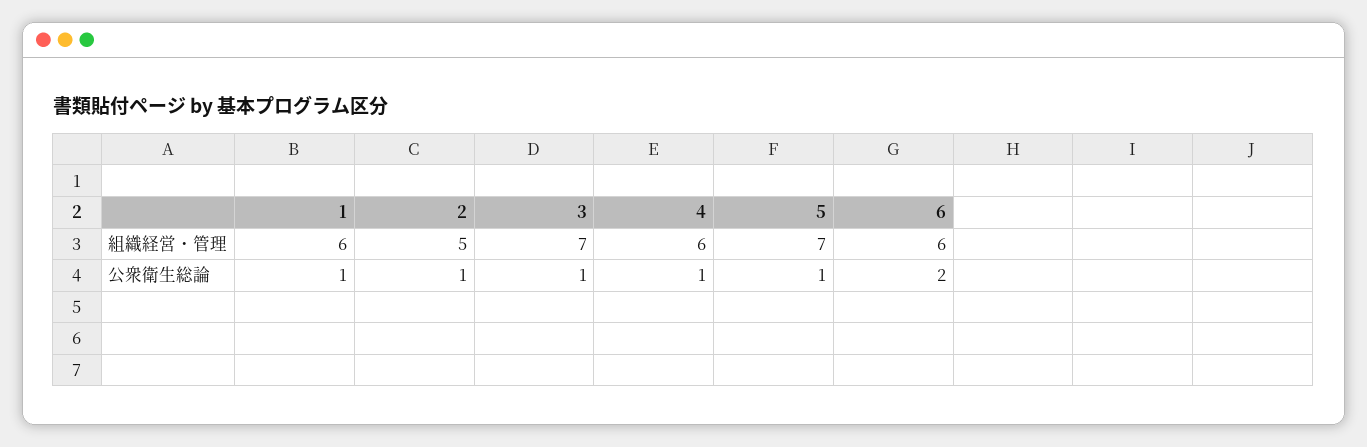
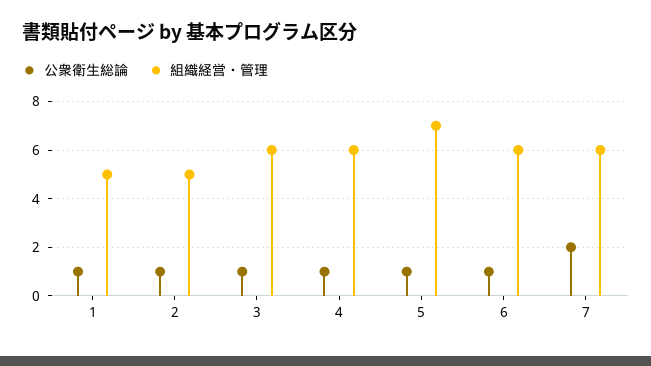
組織経営・管理, 1: 6 -> 5
組織経営・管理, 3: 7 -> 6
公衆衛生総論, 6: 2 -> 1
公衆衛生総論, 7: none -> 2
組織経営・管理, 7: none -> 6

